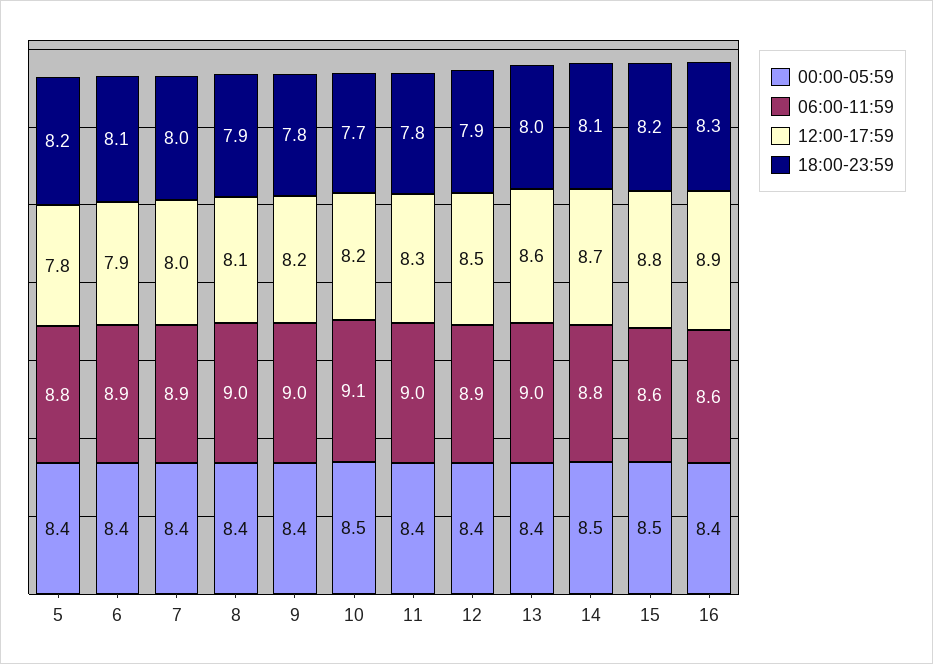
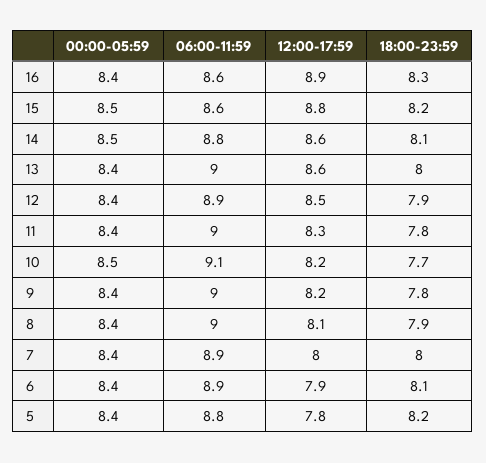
12:00-17:59, 14: 8.7 -> 8.6

